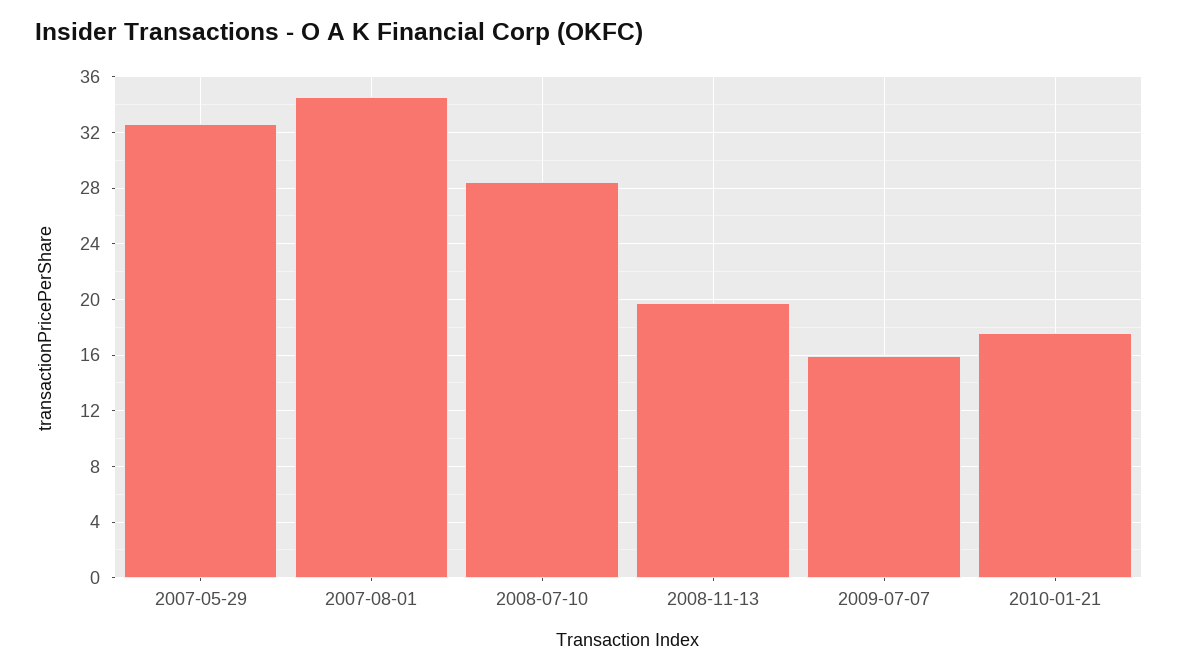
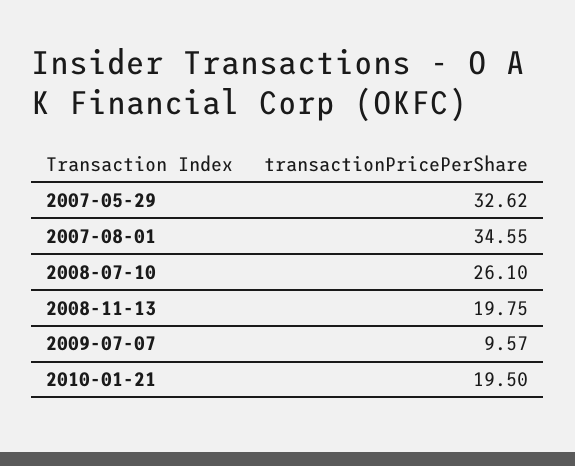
2008-07-10: 28.5 -> 26.1
2009-07-07: 16 -> 9.57
2010-01-21: 17.5 -> 19.5

